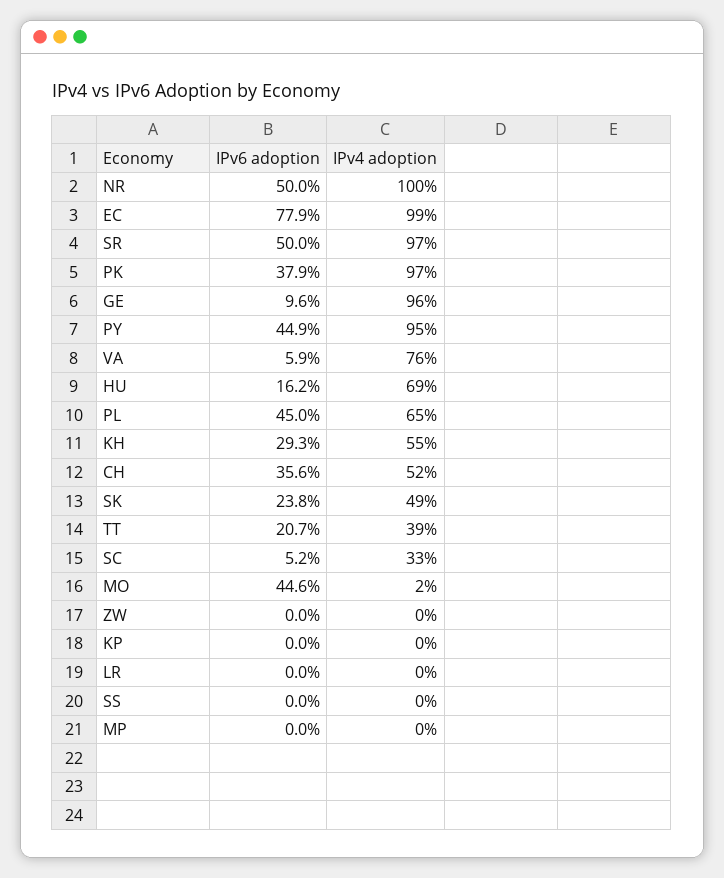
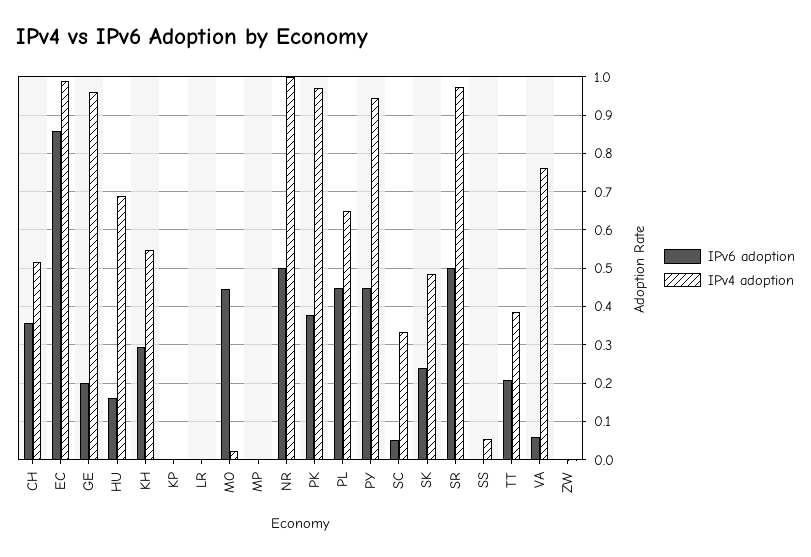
IPv6 adoption, EC: 0.779 -> 0.86
IPv6 adoption, GE: 0.096 -> 0.2
IPv4 adoption, SS: 0 -> 0.06

